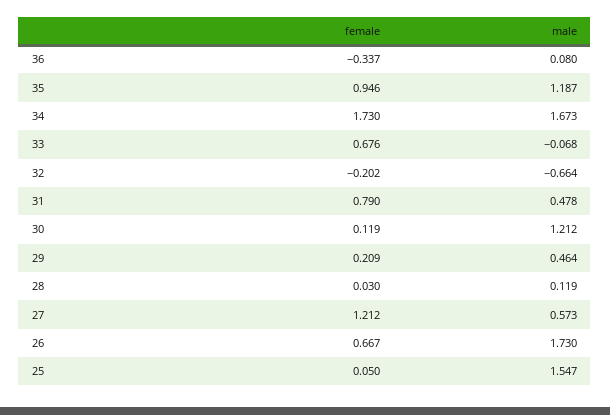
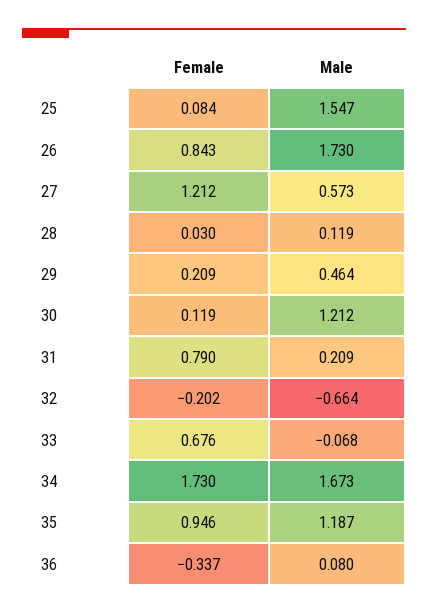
male, 31: 0.478 -> 0.209
female, 26: 0.667 -> 0.843
female, 25: 0.05 -> 0.084

